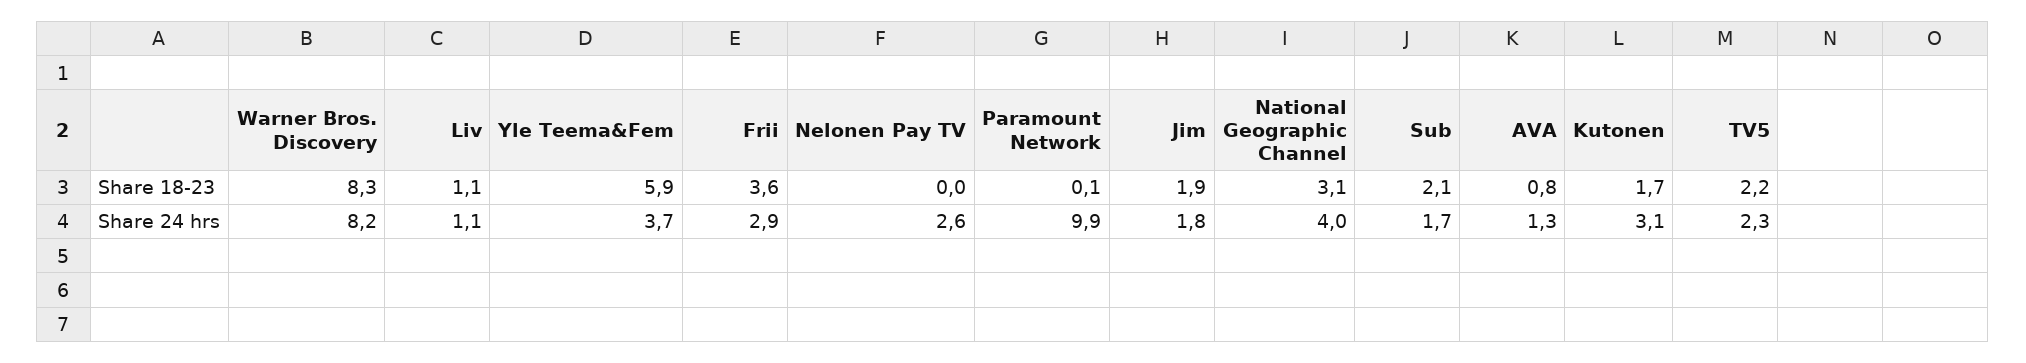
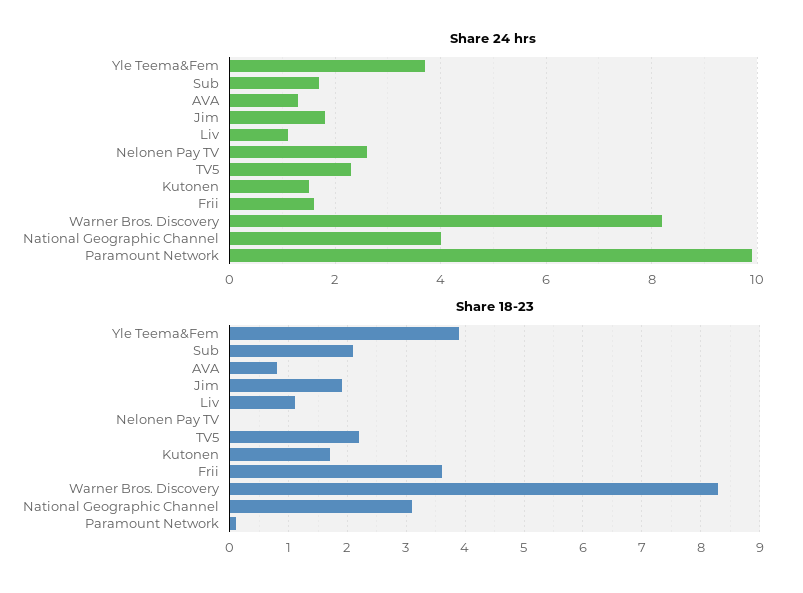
Share 18-23, Yle Teema&Fem: 5.9 -> 4
Share 24 hrs, Frii: 2.9 -> 1.5
Share 24 hrs, Kutonen: 3.1 -> 1.5

